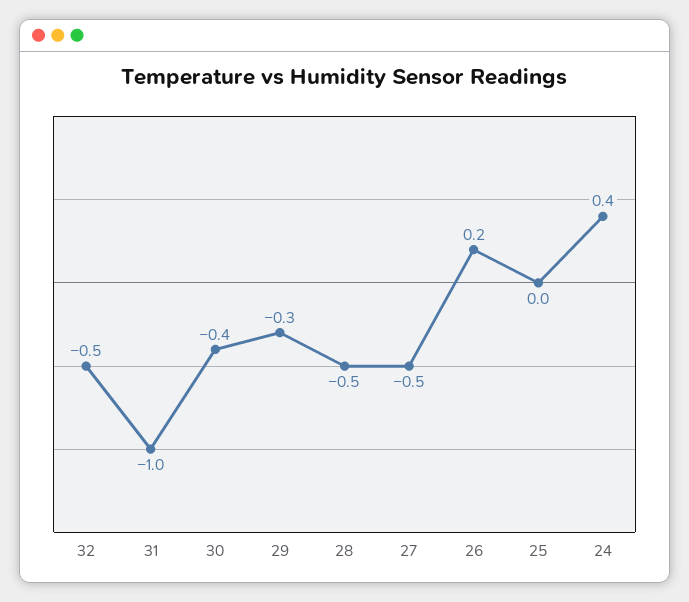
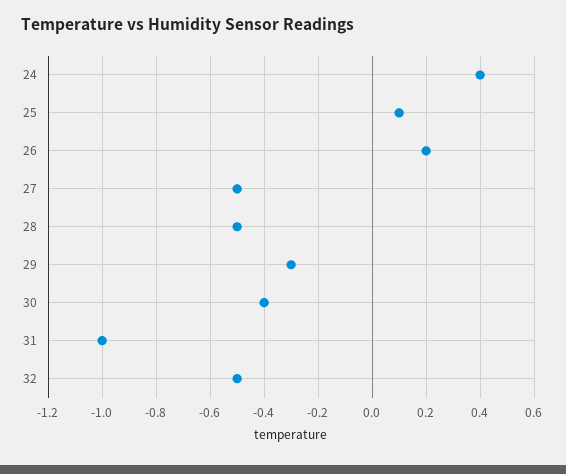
25: 0 -> 0.1

